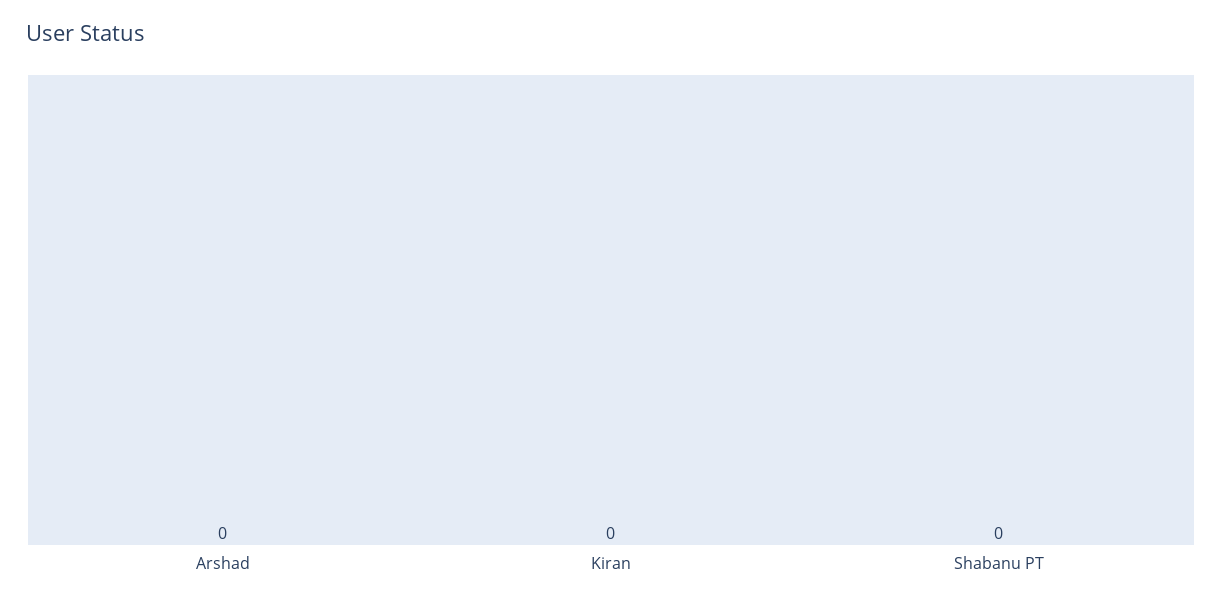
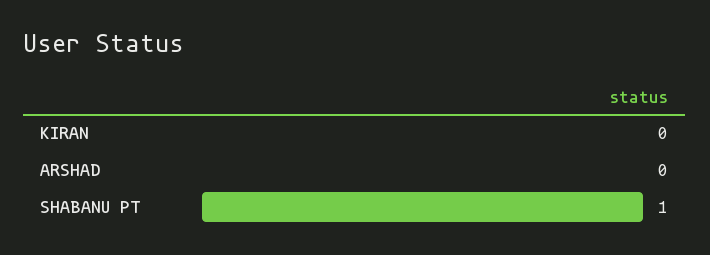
Shabanu PT: 0 -> 1

